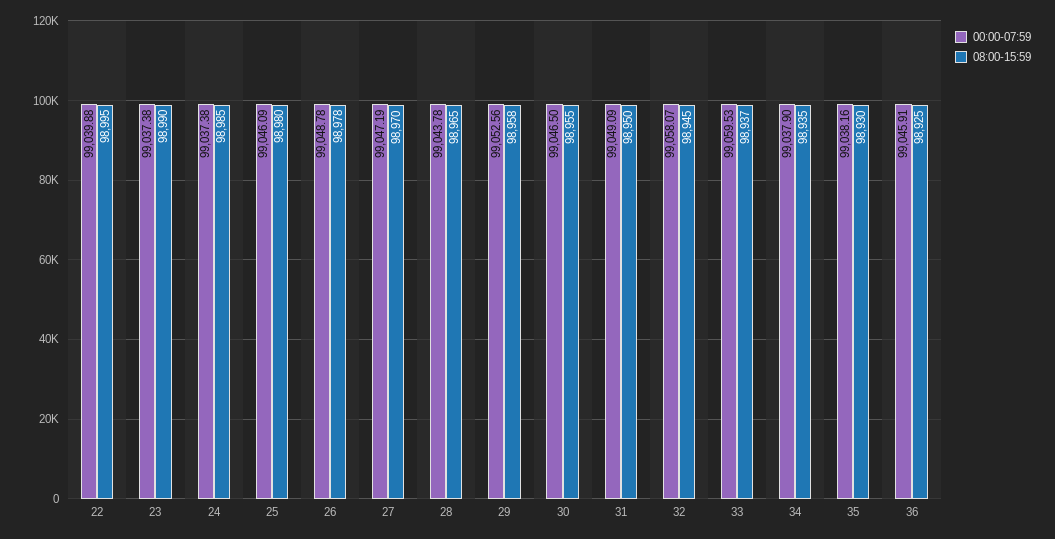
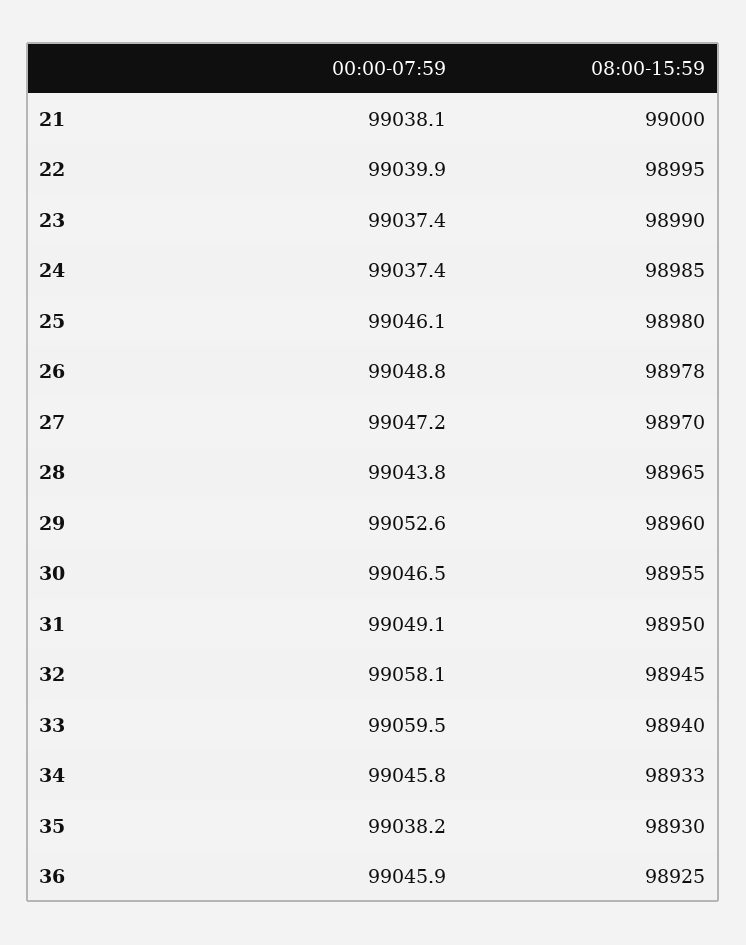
08:00-15:59, 29: 98958 -> 98960
08:00-15:59, 33: 98937 -> 98940
00:00-07:59, 34: 99037.9 -> 99045.8
08:00-15:59, 34: 98935 -> 98933
00:00-07:59, 21: none -> 99038.1
08:00-15:59, 21: none -> 99000

